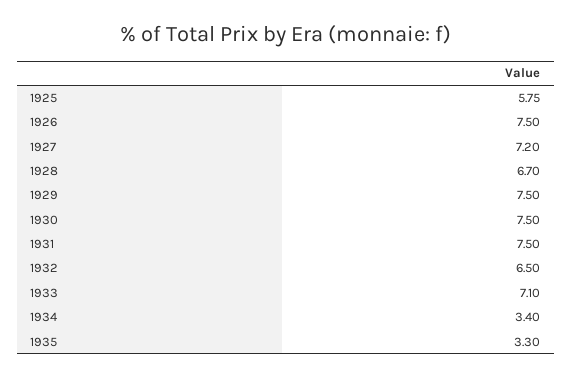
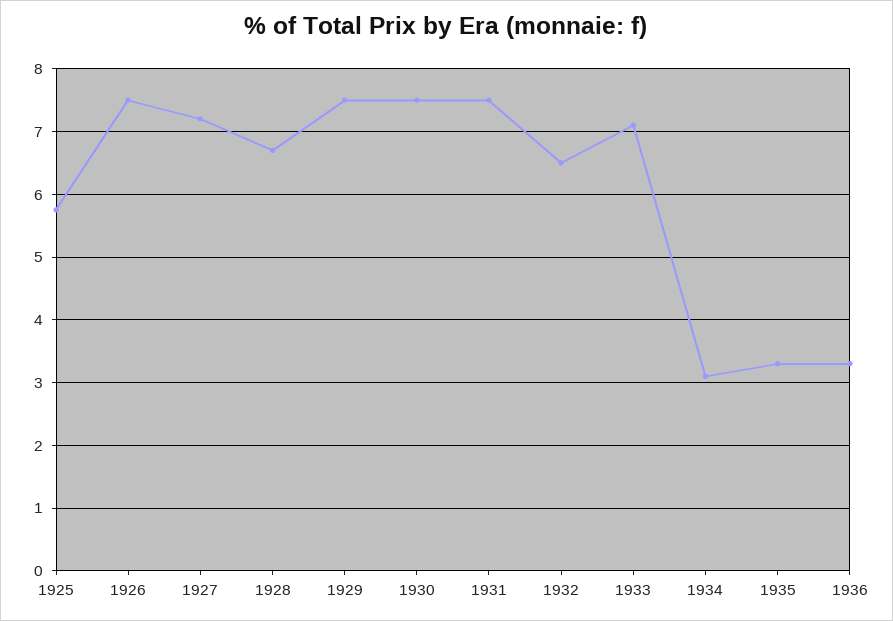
1934: 3.4 -> 3.1
1936: none -> 3.3

